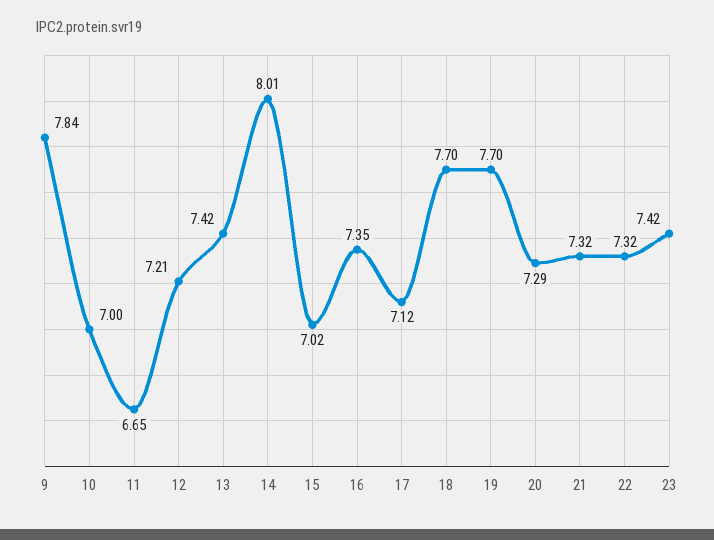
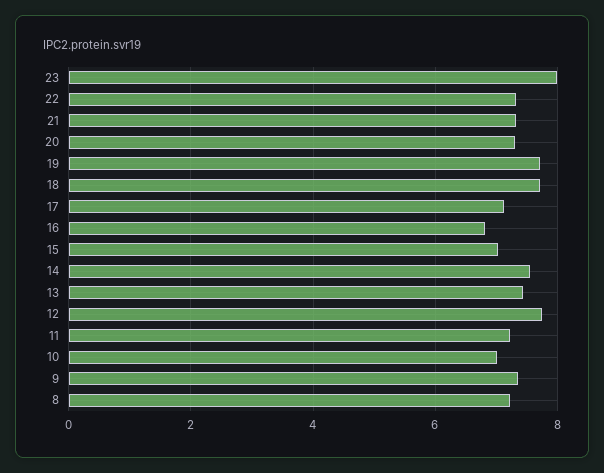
9: 7.84 -> 7.4
11: 6.65 -> 7.2
12: 7.21 -> 7.8
14: 8.01 -> 7.6
16: 7.35 -> 6.8
23: 7.42 -> 8
8: none -> 7.2

